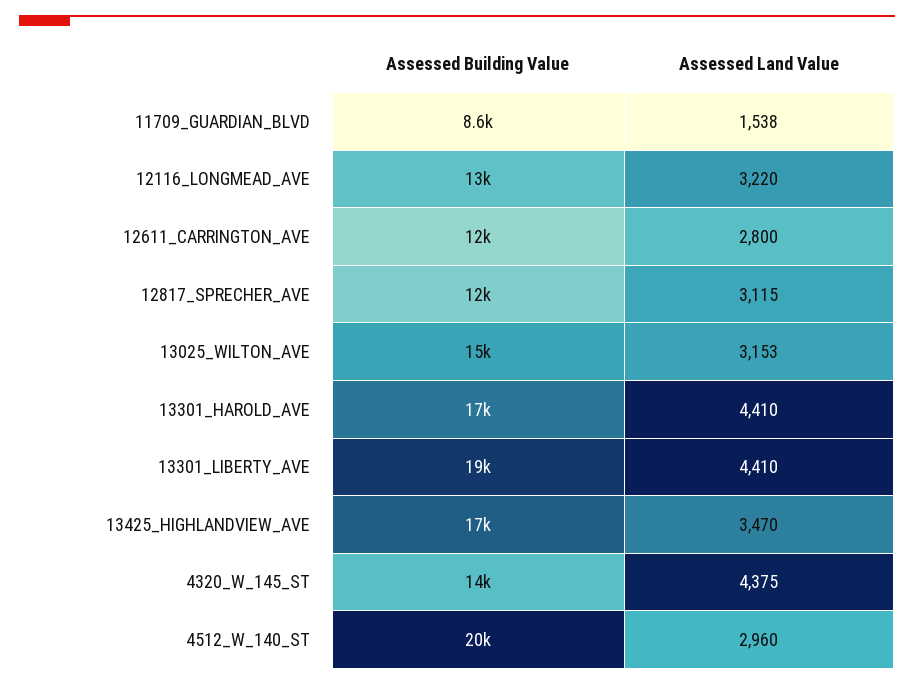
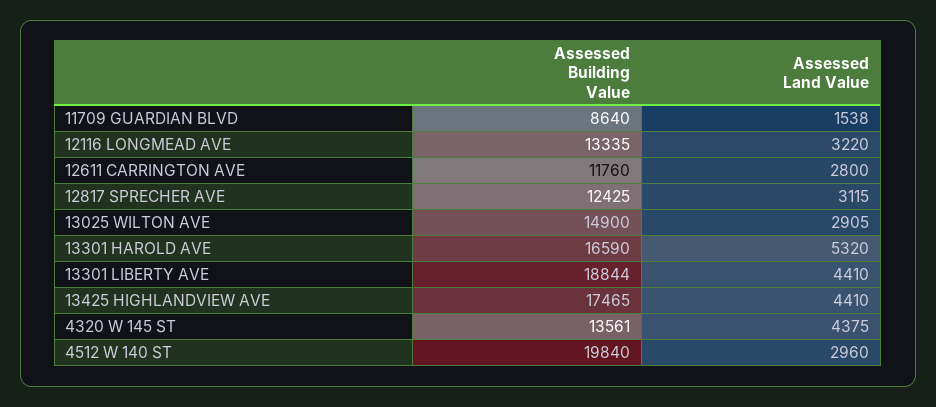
Assessed Land Value, 13025_WILTON_AVE: 3153 -> 2905
Assessed Land Value, 13301_HAROLD_AVE: 4410 -> 5320
Assessed Land Value, 13425_HIGHLANDVIEW_AVE: 3470 -> 4410

